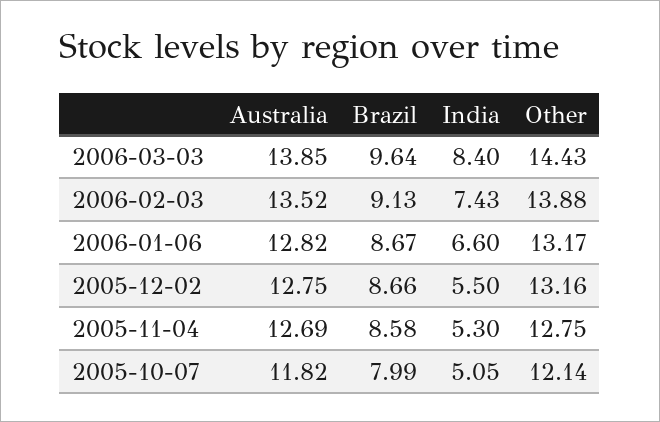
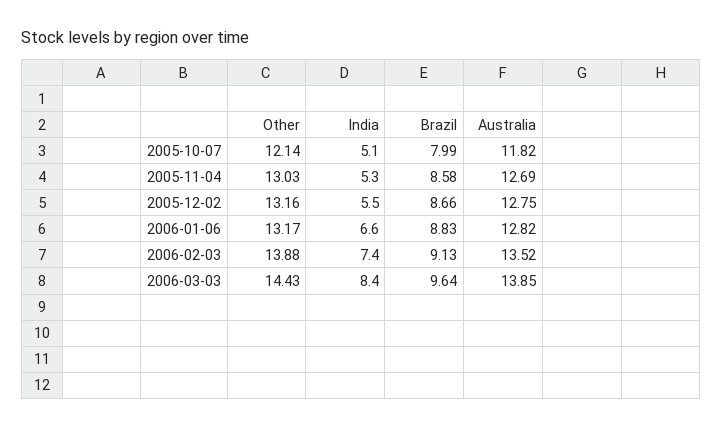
Brazil, 2006-01-06: 8.67 -> 8.83
Other, 2005-11-04: 12.75 -> 13.03

